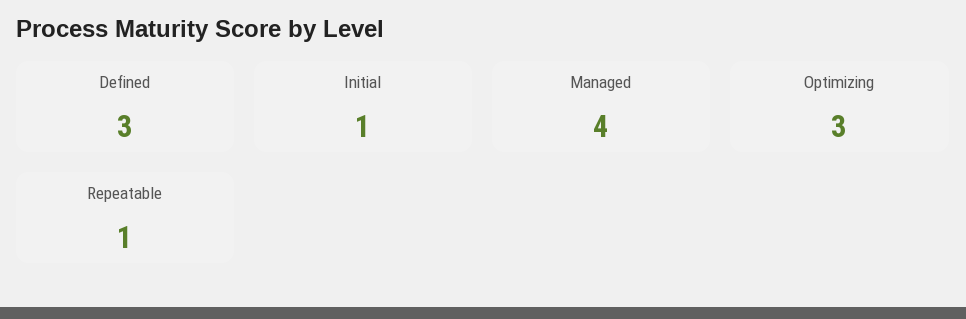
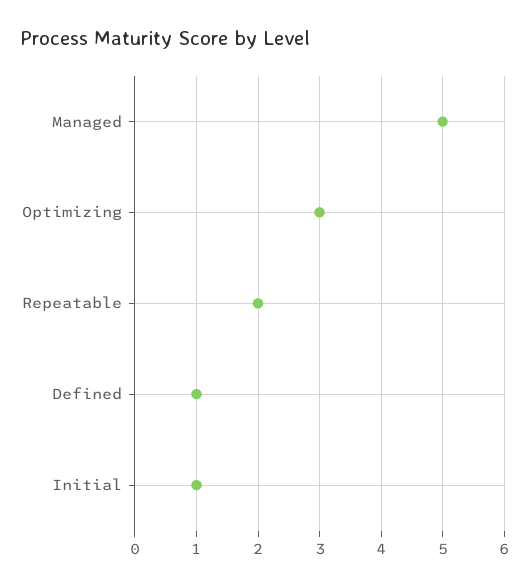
Defined: 3 -> 1
Managed: 4 -> 5
Repeatable: 1 -> 2

